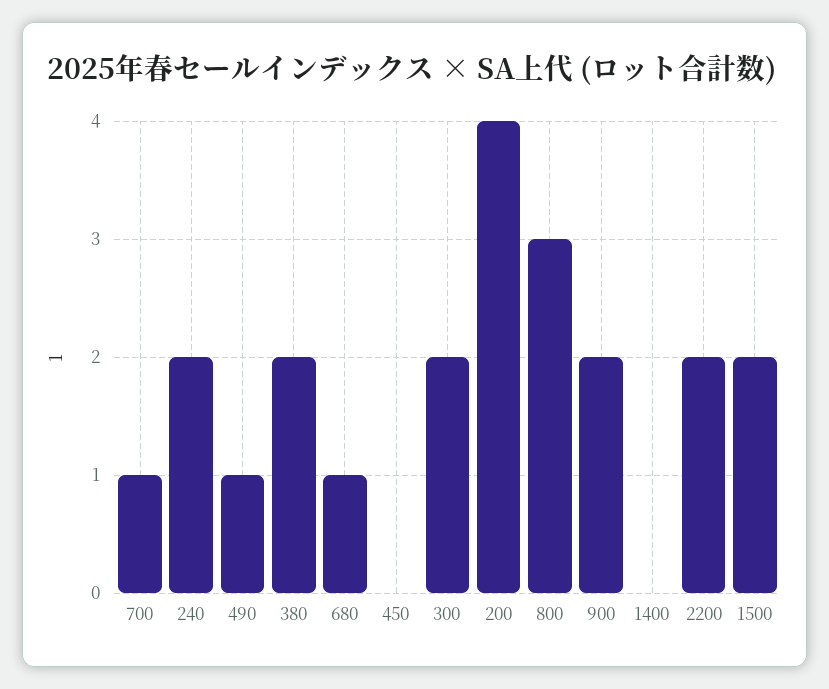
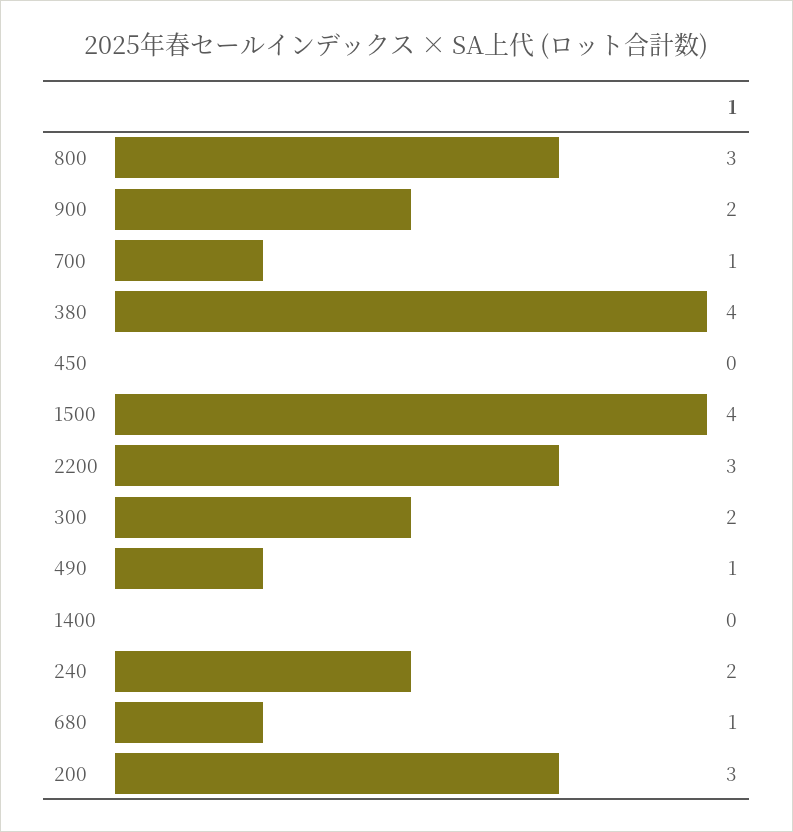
380: 2 -> 4
200: 4 -> 3
2200: 2 -> 3
1500: 2 -> 4

